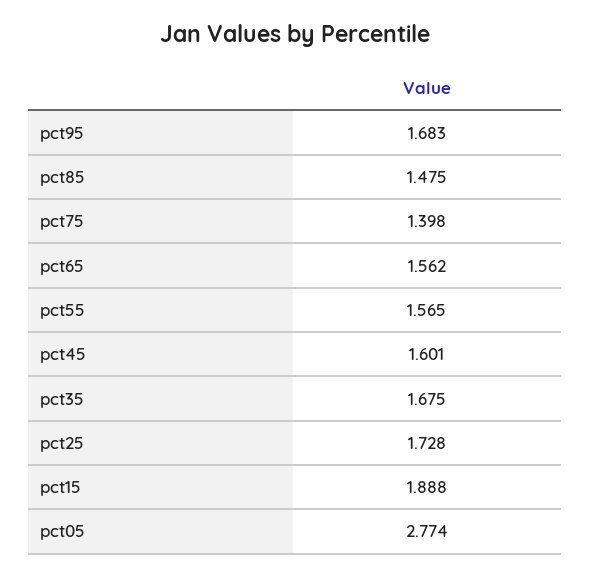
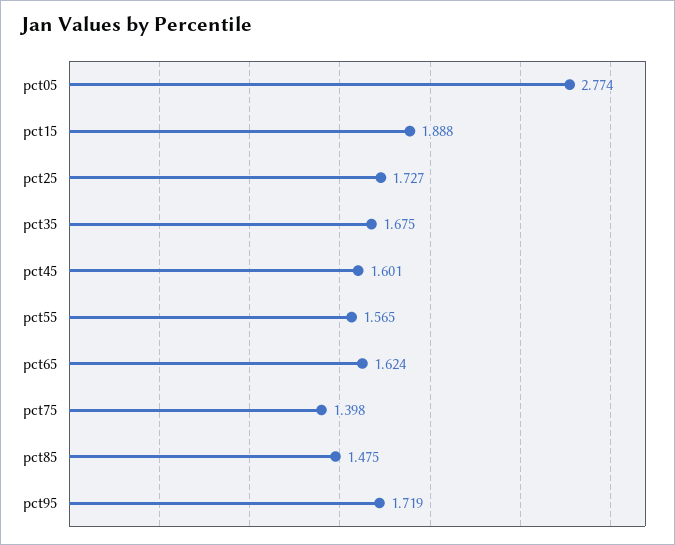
pct95: 1.683 -> 1.719
pct65: 1.562 -> 1.624
pct25: 1.728 -> 1.727

